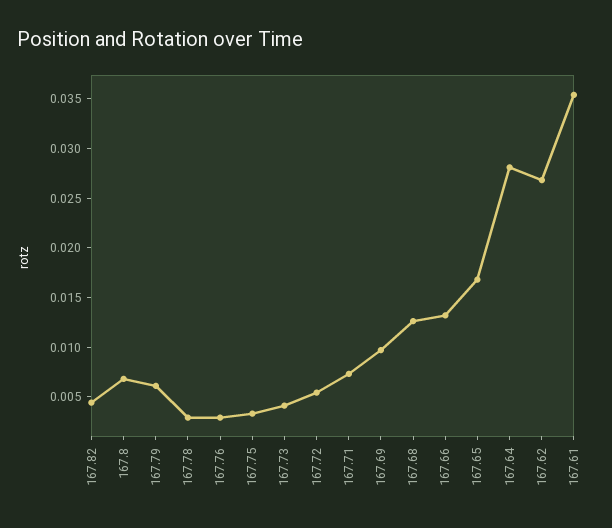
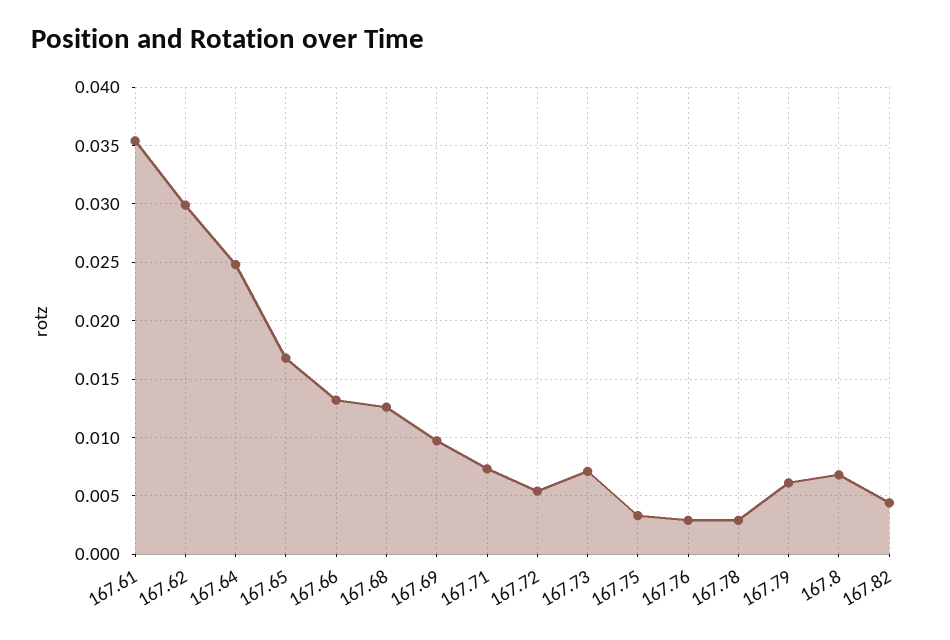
167.73: 0.004 -> 0.007
167.64: 0.028 -> 0.025
167.62: 0.027 -> 0.03

